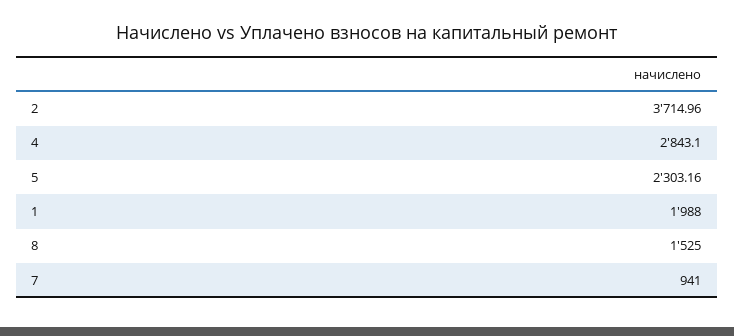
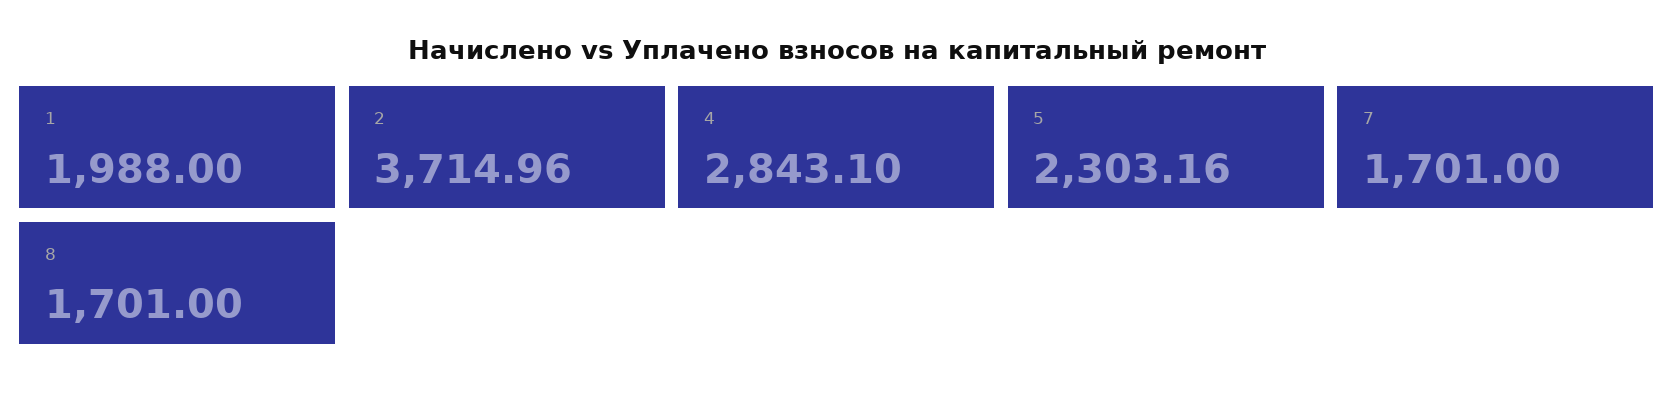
8: 1525 -> 1701
7: 941 -> 1701

